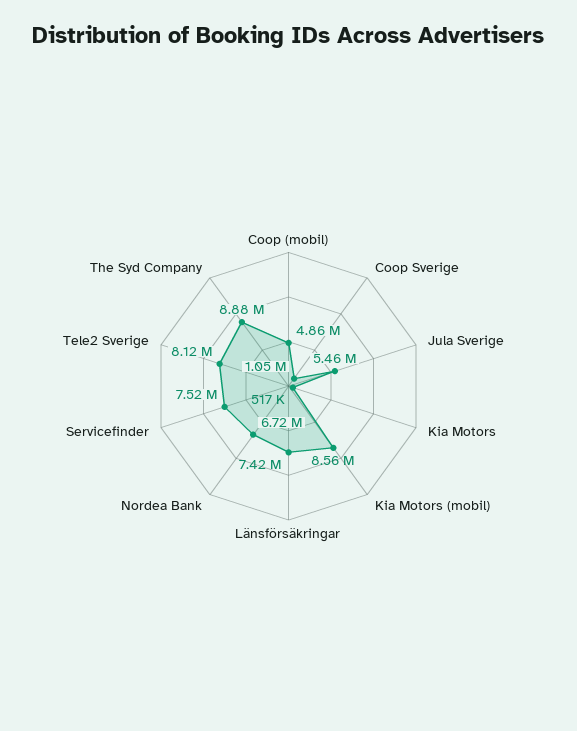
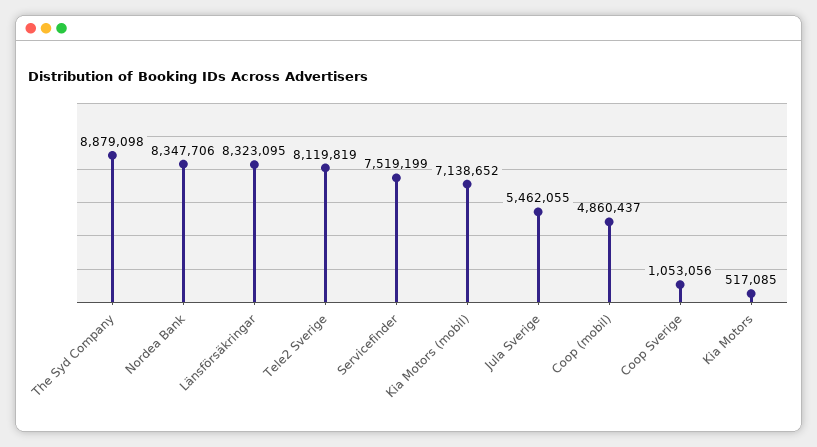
Kia Motors (mobil): 8560000 -> 7138652
Länsförsäkringar: 7420000 -> 8323095
Nordea Bank: 6720000 -> 8347706

